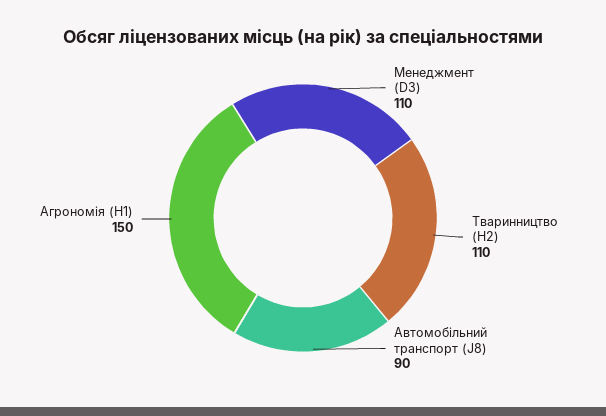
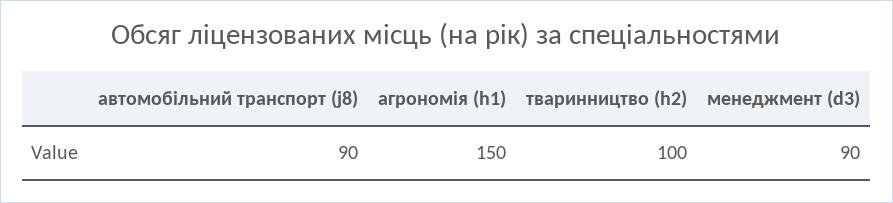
Менеджмент (D3): 110 -> 90
Тваринництво (H2): 110 -> 100

